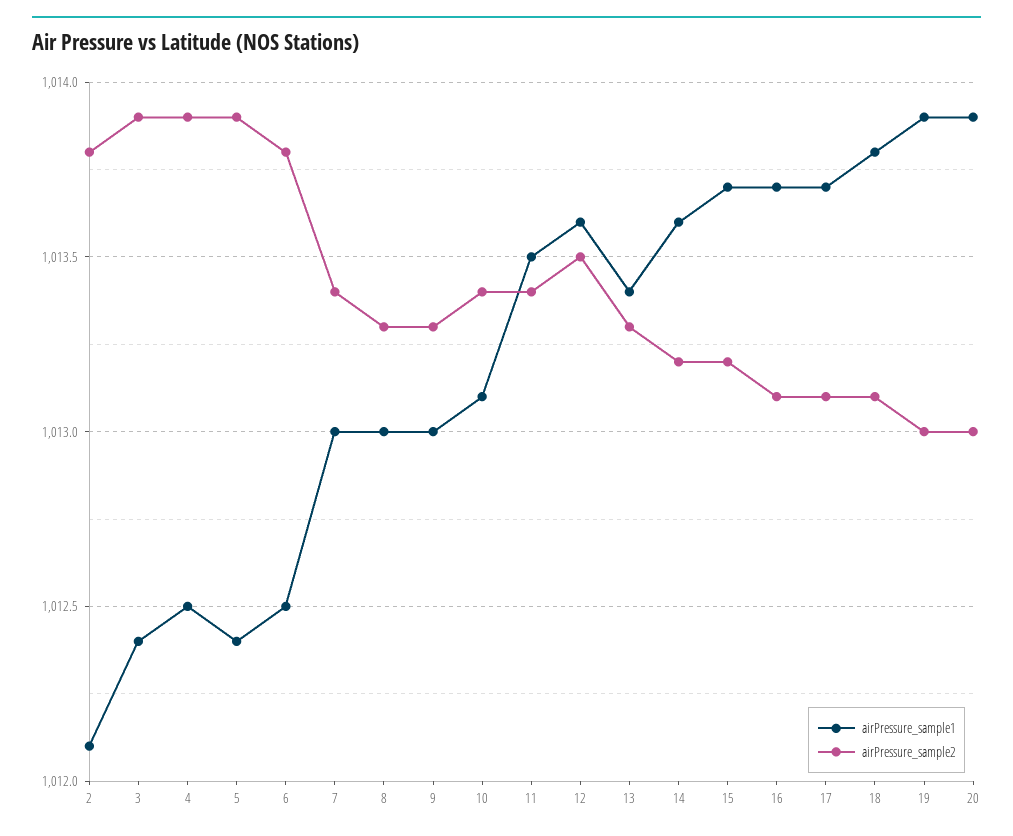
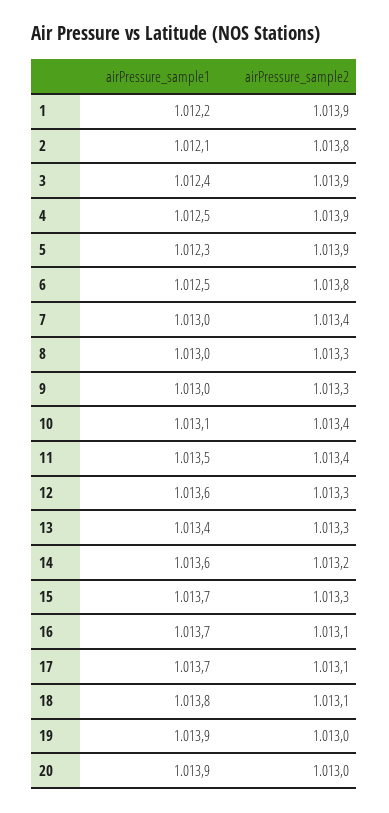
airPressure_sample1, 5: 1012.4 -> 1012.3
airPressure_sample2, 12: 1013.5 -> 1013.3
airPressure_sample2, 15: 1013.2 -> 1013.3
airPressure_sample1, 1: none -> 1012.2
airPressure_sample2, 1: none -> 1013.9

